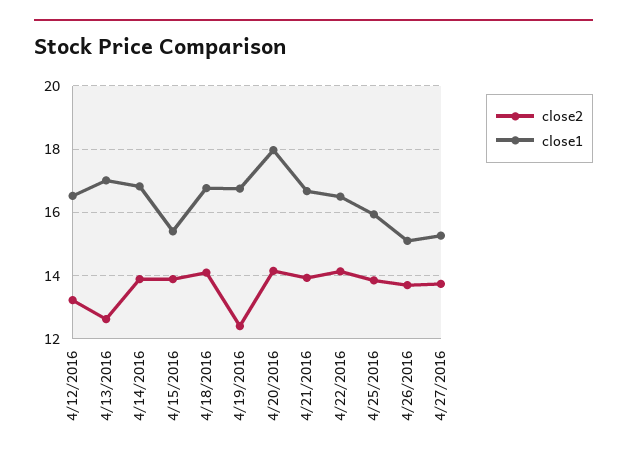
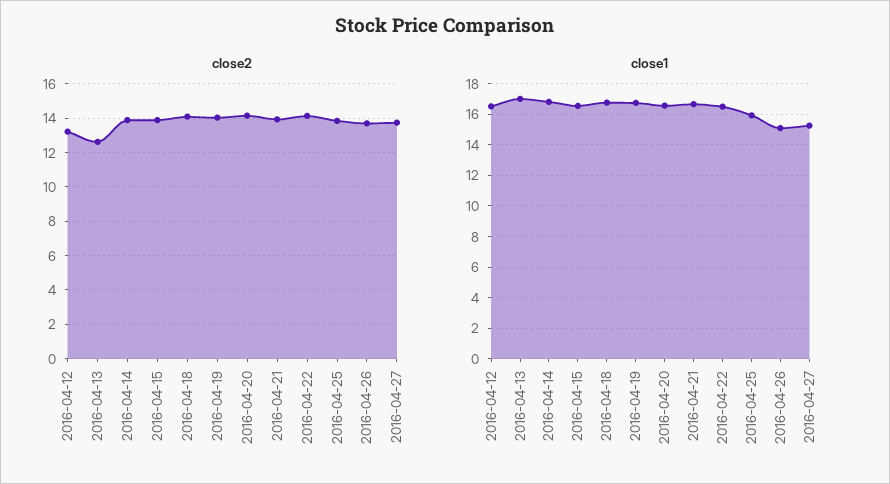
close1, 4/15/2016: 15.4 -> 16.5
close2, 4/19/2016: 12.4 -> 14
close1, 4/20/2016: 18 -> 16.5

